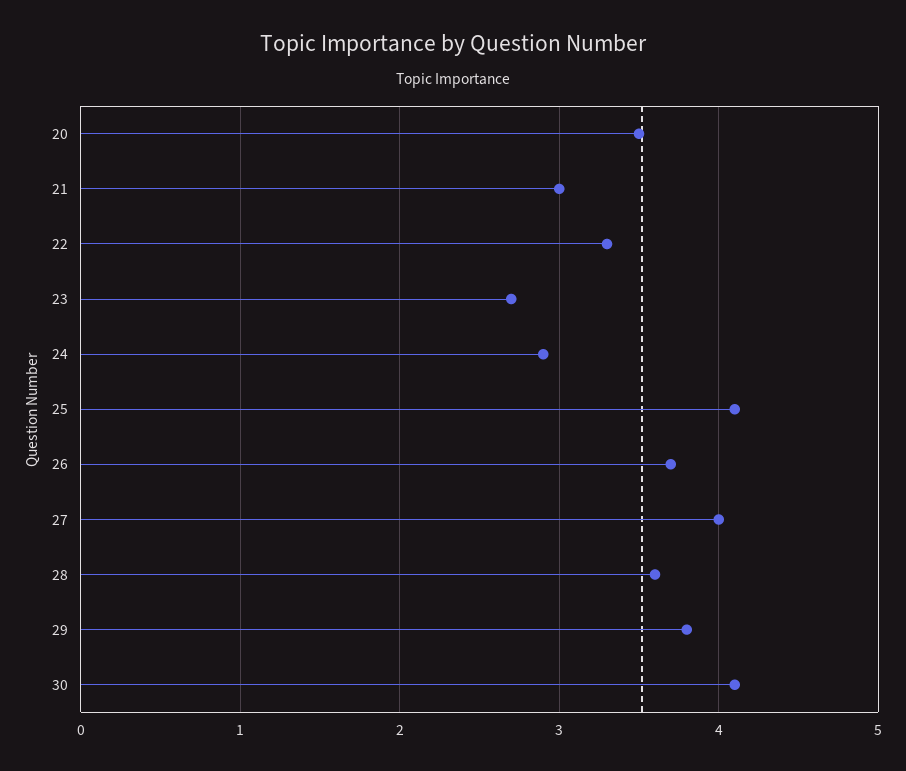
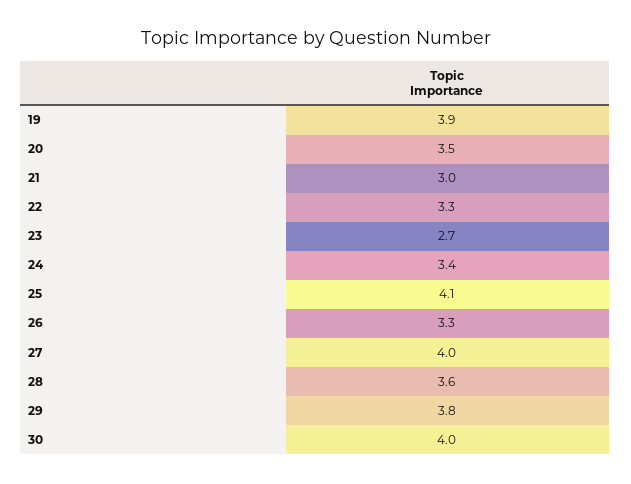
24: 2.9 -> 3.4
26: 3.7 -> 3.3
30: 4.1 -> 4
19: none -> 3.9

